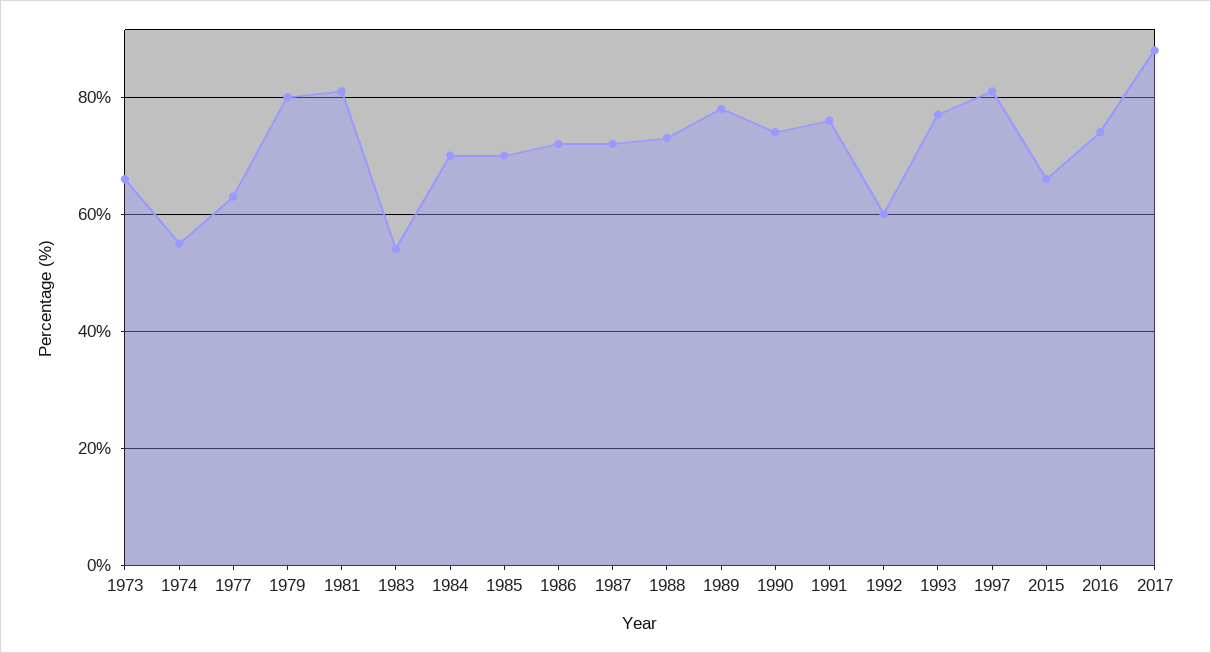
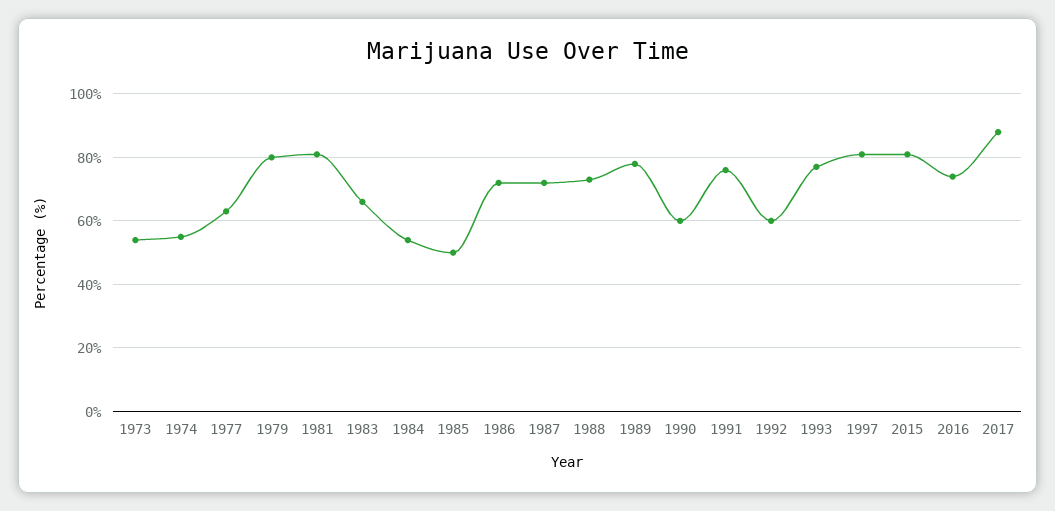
1973: 65 -> 55
1983: 55 -> 65
1984: 70 -> 55
1985: 70 -> 50
1990: 75 -> 60
2015: 65 -> 80

